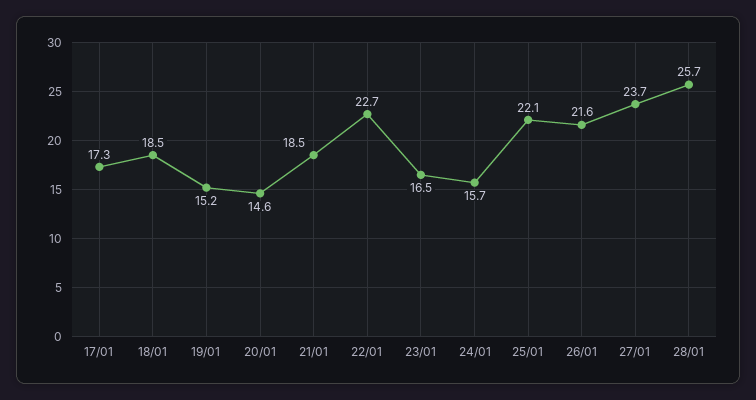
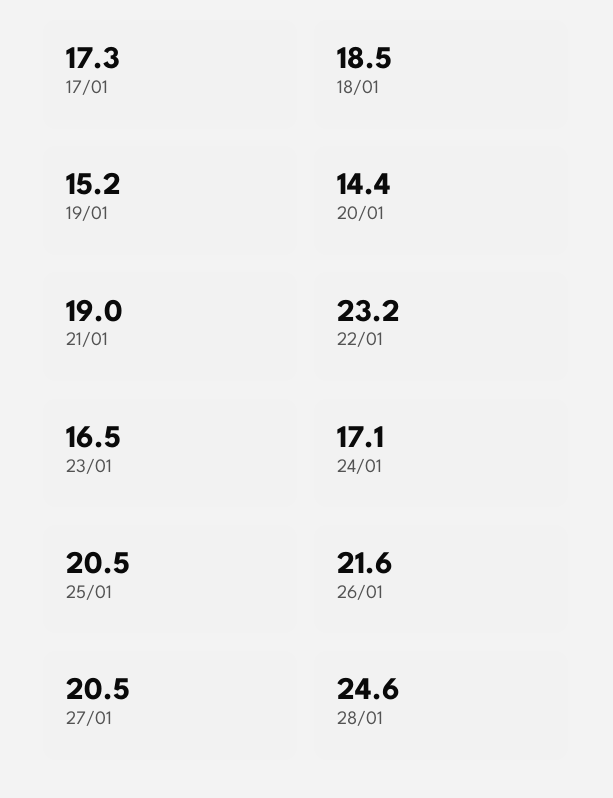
20/01: 14.6 -> 14.4
21/01: 18.5 -> 19
22/01: 22.7 -> 23.2
24/01: 15.7 -> 17.1
25/01: 22.1 -> 20.5
27/01: 23.7 -> 20.5
28/01: 25.7 -> 24.6

